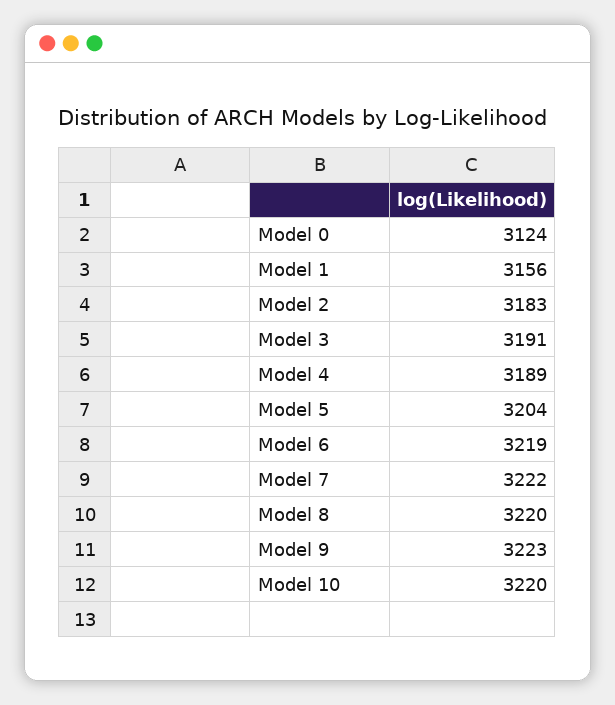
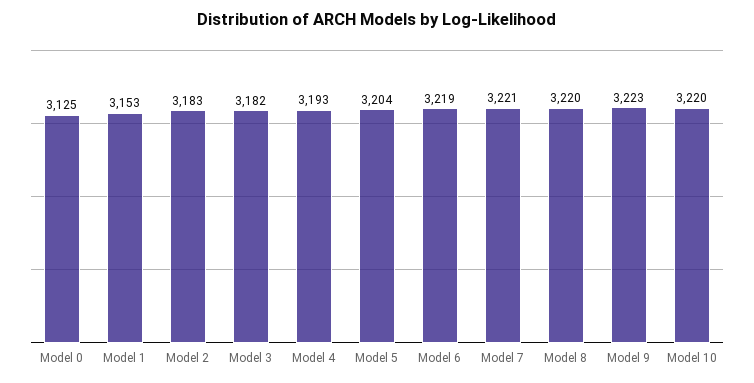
Model 0: 3124 -> 3125
Model 1: 3156 -> 3153
Model 3: 3191 -> 3182
Model 4: 3189 -> 3193
Model 7: 3222 -> 3221

